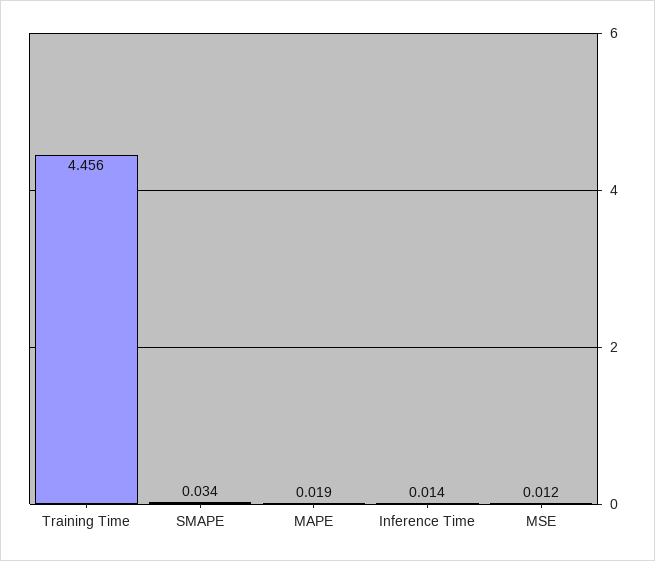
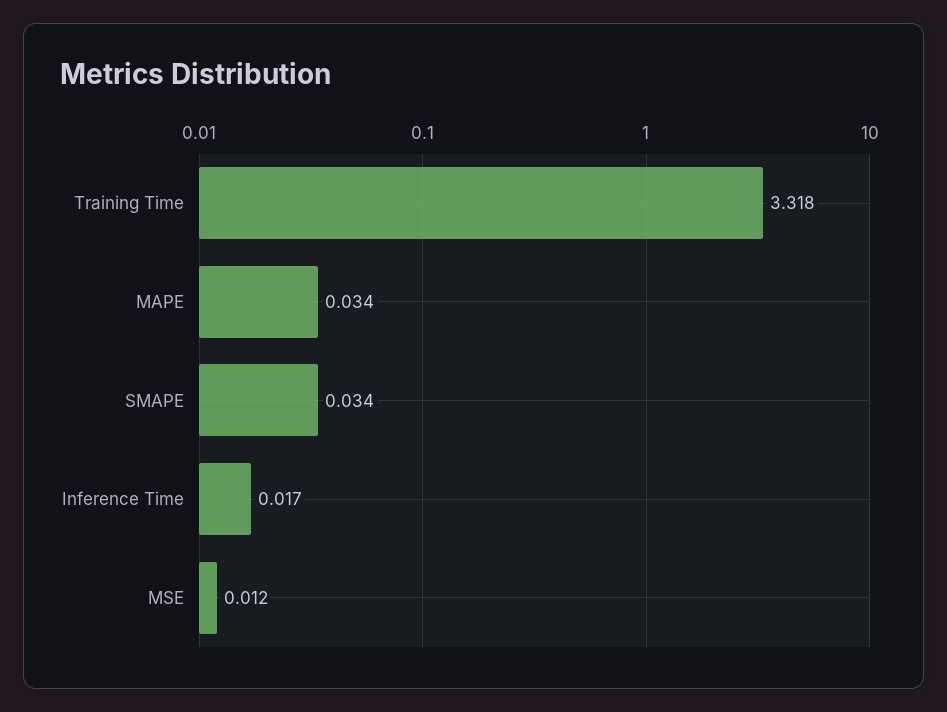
Training Time: 4.456 -> 3.318
MAPE: 0.019 -> 0.034
Inference Time: 0.014 -> 0.017

